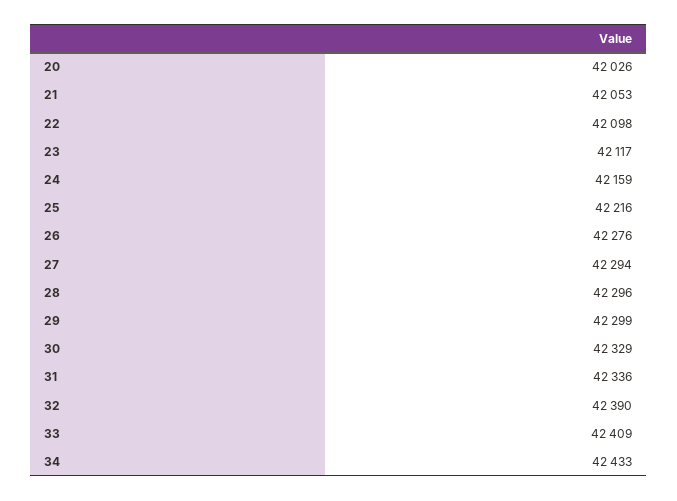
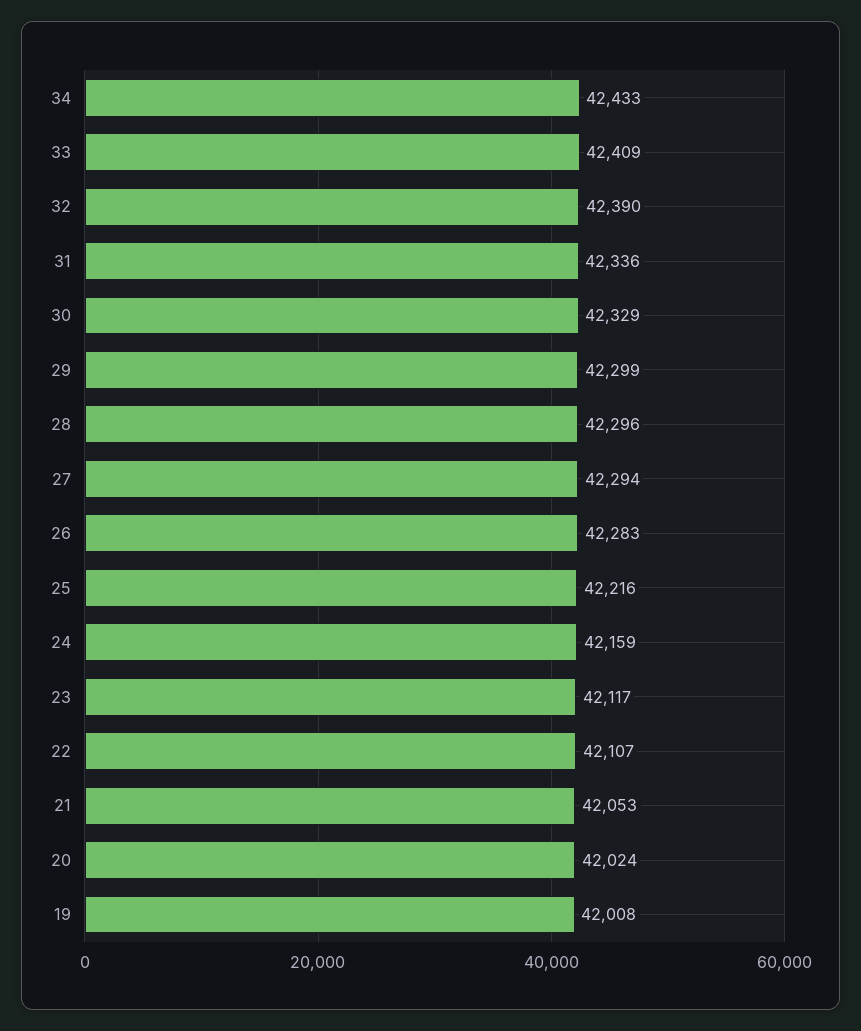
20: 42026 -> 42024
22: 42098 -> 42107
26: 42276 -> 42283
19: none -> 42008

